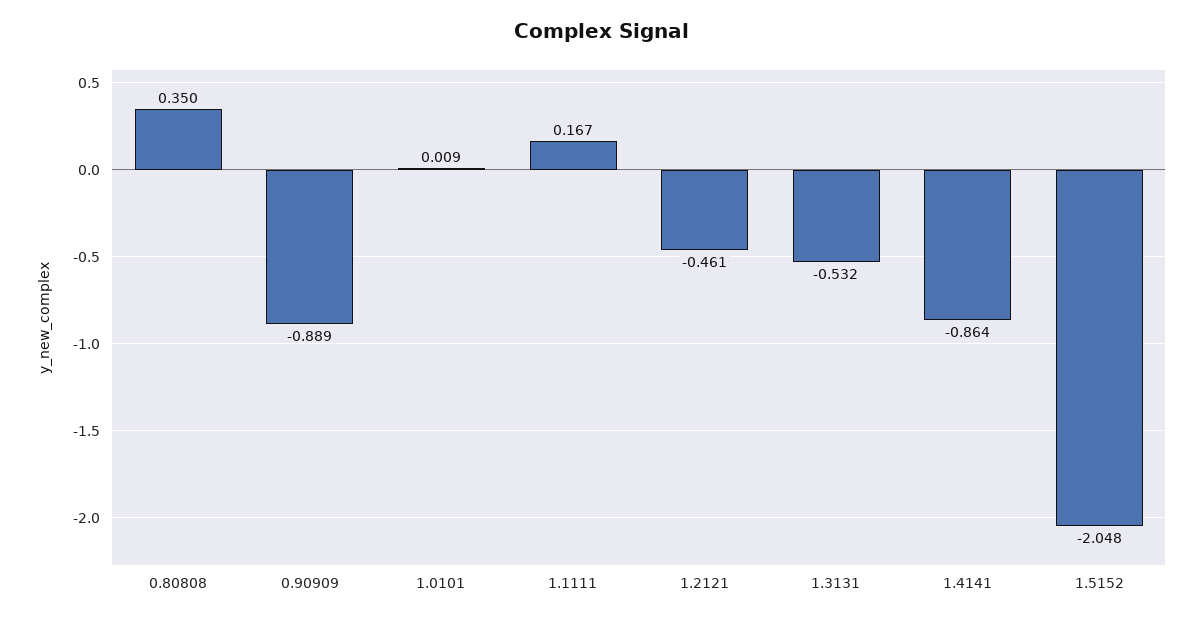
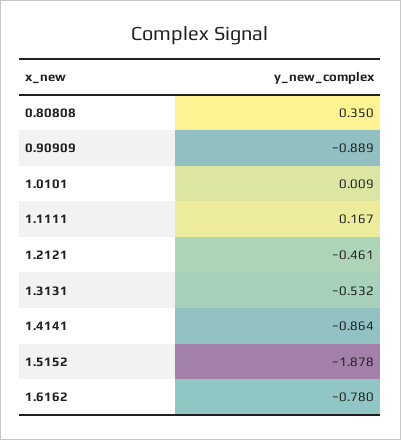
1.5152: -2.048 -> -1.878
1.6162: none -> -0.78

